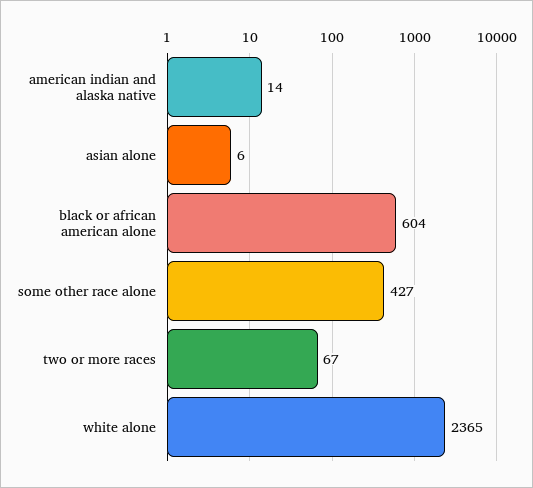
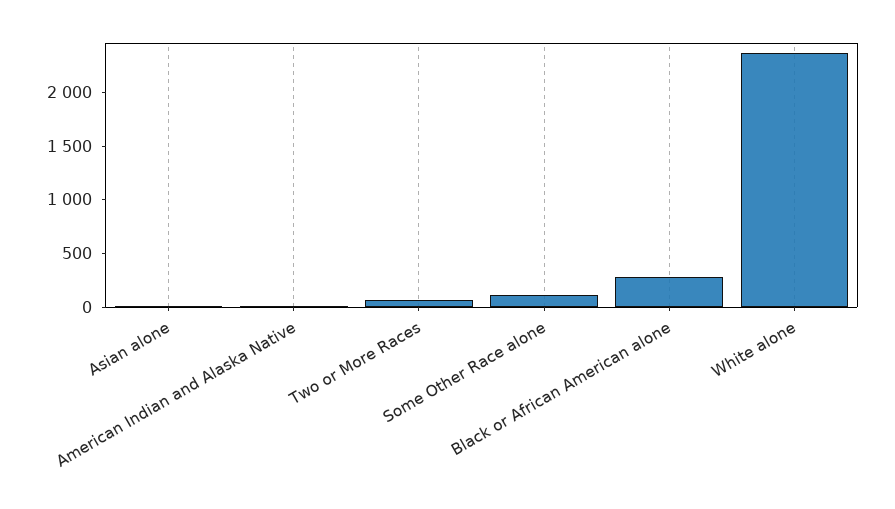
black or african american alone: 604 -> 300
some other race alone: 427 -> 100

